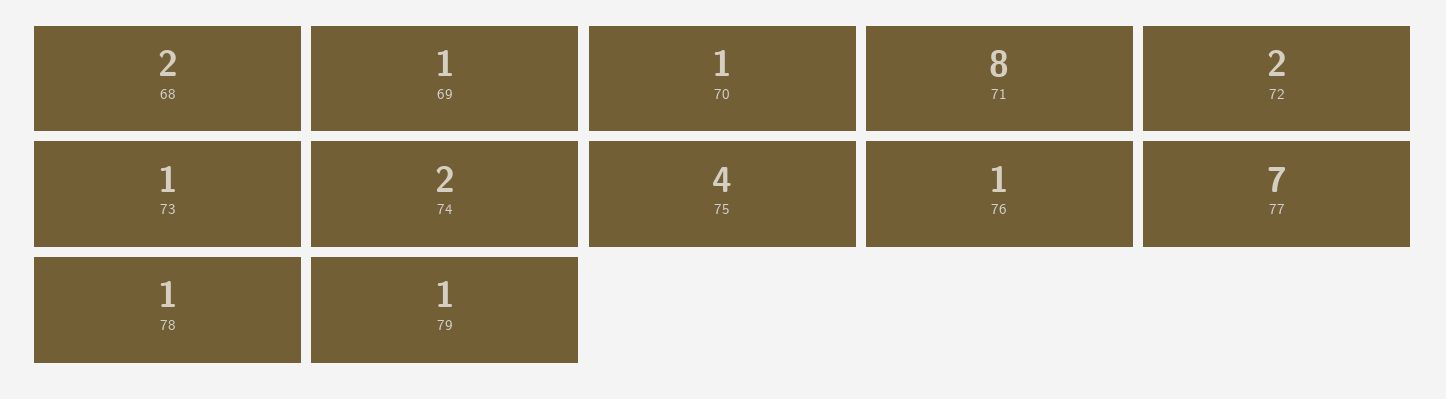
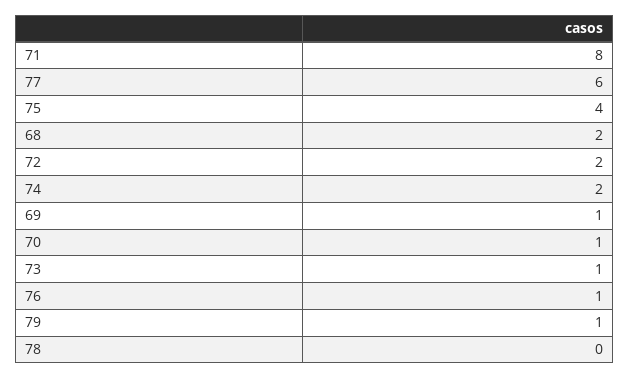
77: 7 -> 6
78: 1 -> 0

